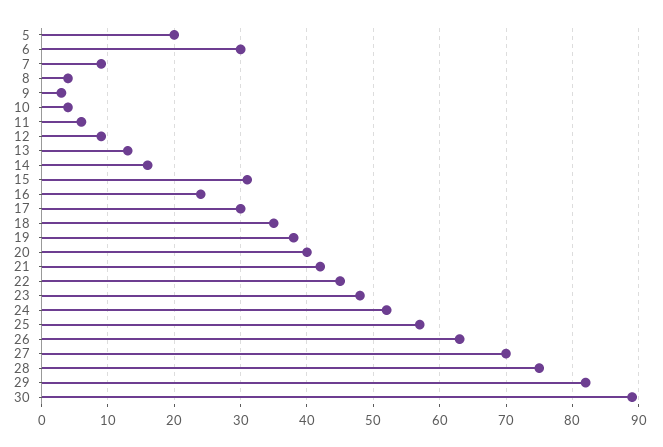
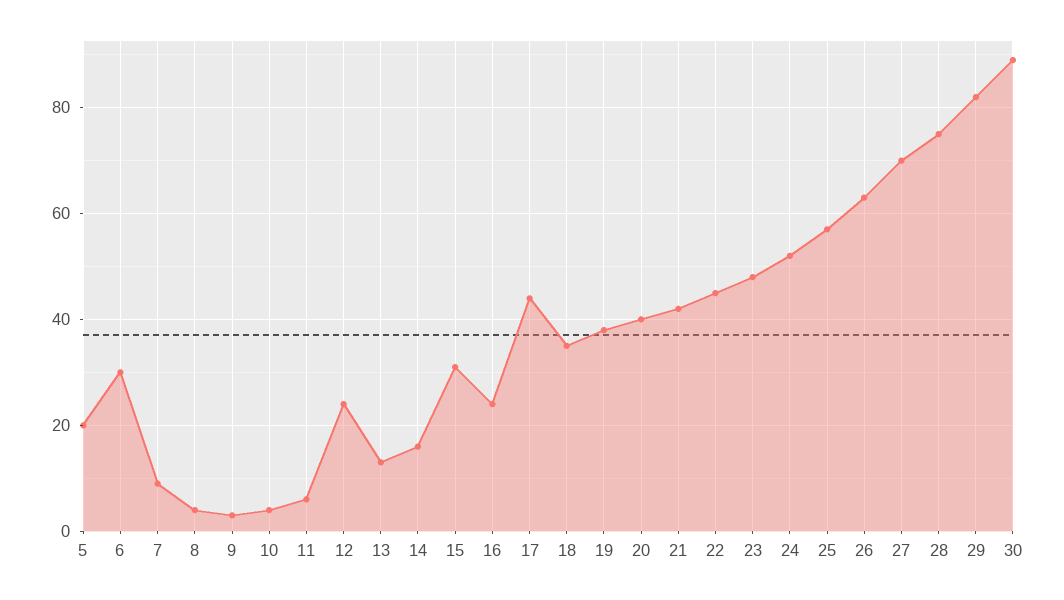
12: 9 -> 25
17: 30 -> 45

